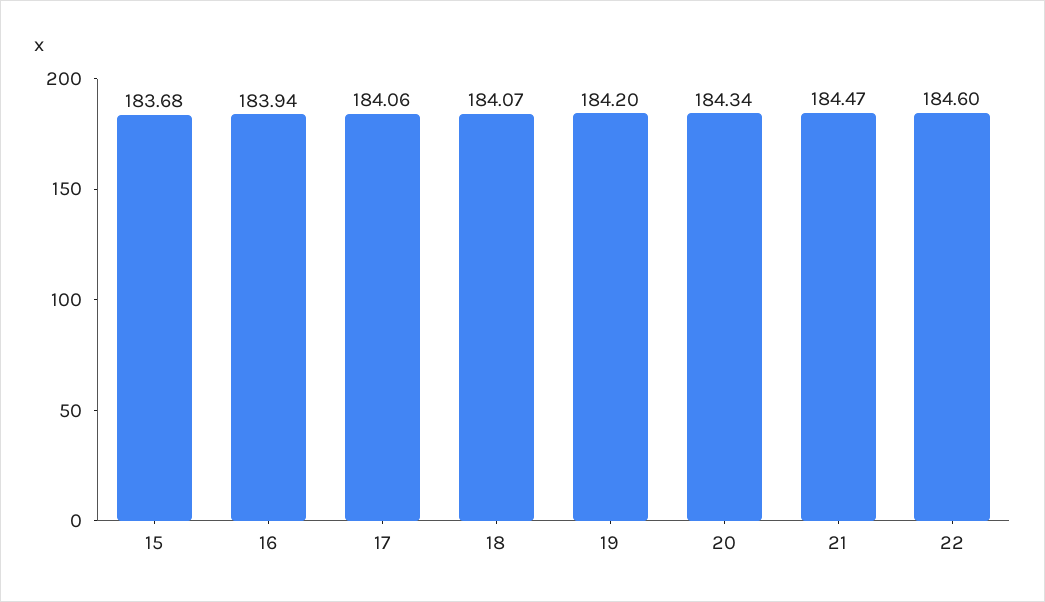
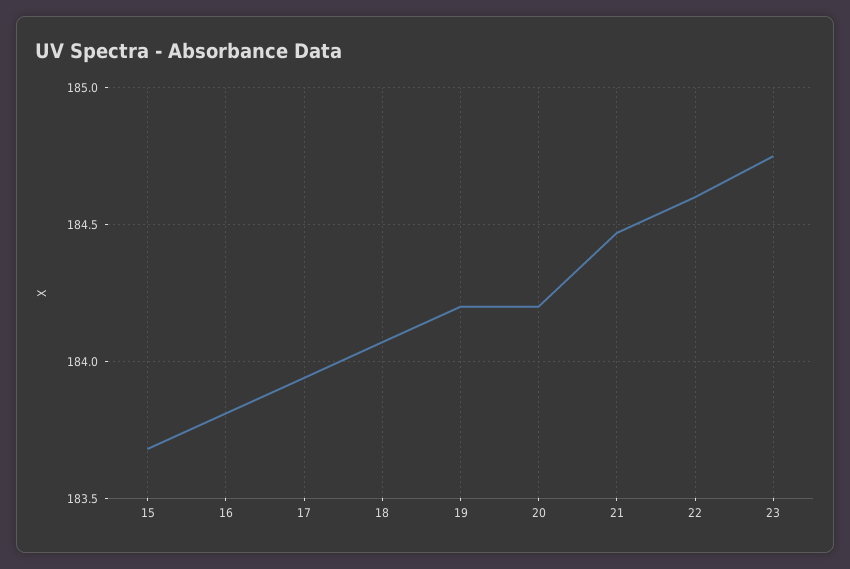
16: 183.94 -> 183.8
17: 184.06 -> 183.95
20: 184.34 -> 184.2
23: none -> 184.75

